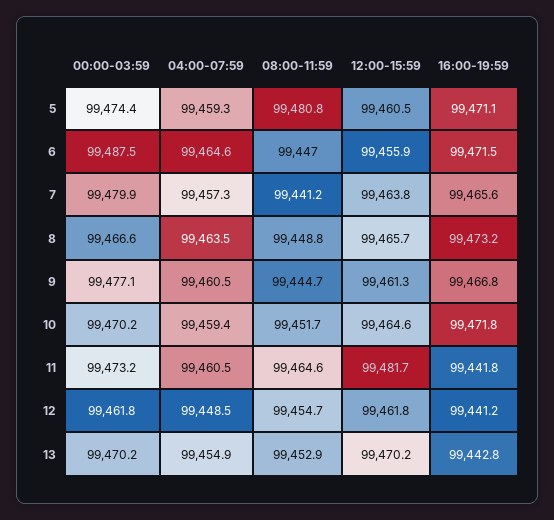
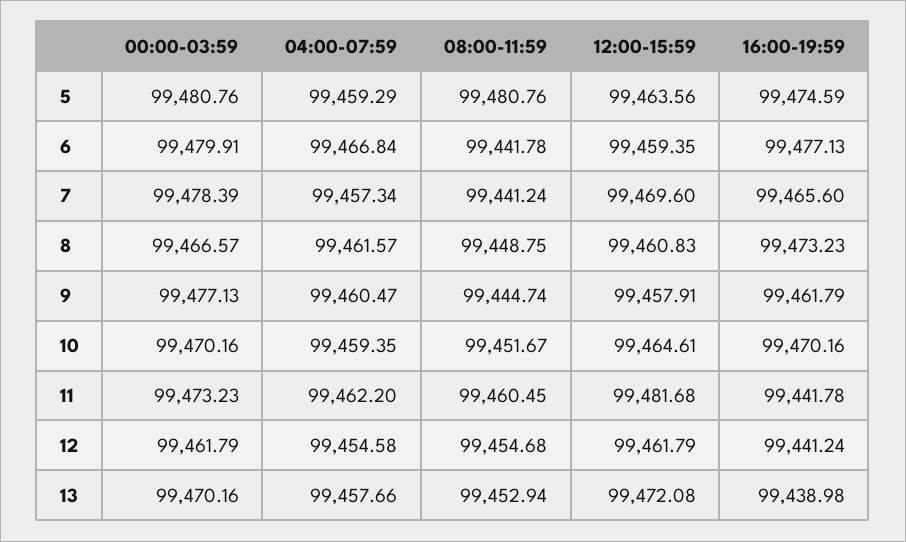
00:00-03:59, 5: 99474.4 -> 99480.76
12:00-15:59, 5: 99460.5 -> 99463.56
16:00-19:59, 5: 99471.1 -> 99474.59
00:00-03:59, 6: 99487.5 -> 99479.91
04:00-07:59, 6: 99464.6 -> 99466.84
08:00-11:59, 6: 99447 -> 99441.78
12:00-15:59, 6: 99455.9 -> 99459.35
16:00-19:59, 6: 99471.5 -> 99477.13
00:00-03:59, 7: 99479.9 -> 99478.39
12:00-15:59, 7: 99463.8 -> 99469.6
04:00-07:59, 8: 99463.5 -> 99461.57
12:00-15:59, 8: 99465.7 -> 99460.83
12:00-15:59, 9: 99461.3 -> 99457.91
16:00-19:59, 9: 99466.8 -> 99461.79
16:00-19:59, 10: 99471.8 -> 99470.16
04:00-07:59, 11: 99460.5 -> 99462.2
08:00-11:59, 11: 99464.6 -> 99460.45
04:00-07:59, 12: 99448.5 -> 99454.58
04:00-07:59, 13: 99454.9 -> 99457.66
12:00-15:59, 13: 99470.2 -> 99472.08
16:00-19:59, 13: 99442.8 -> 99438.98

